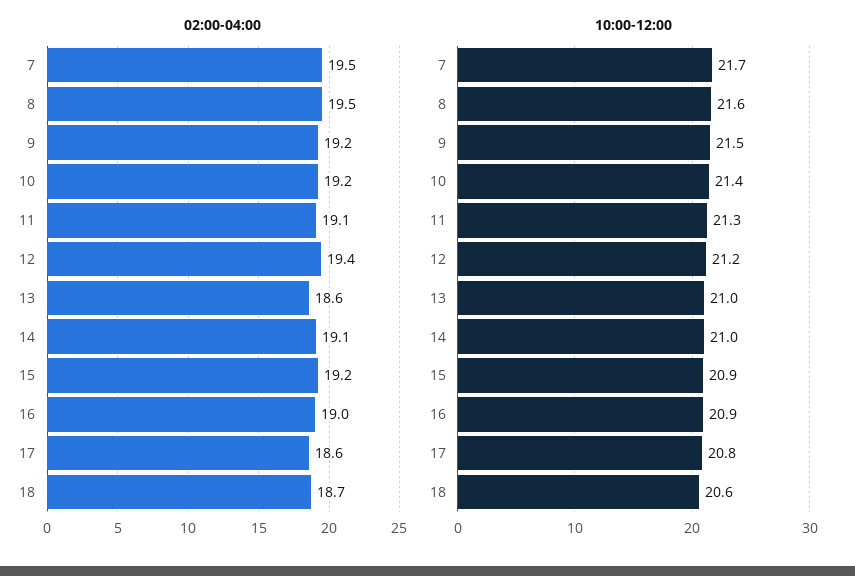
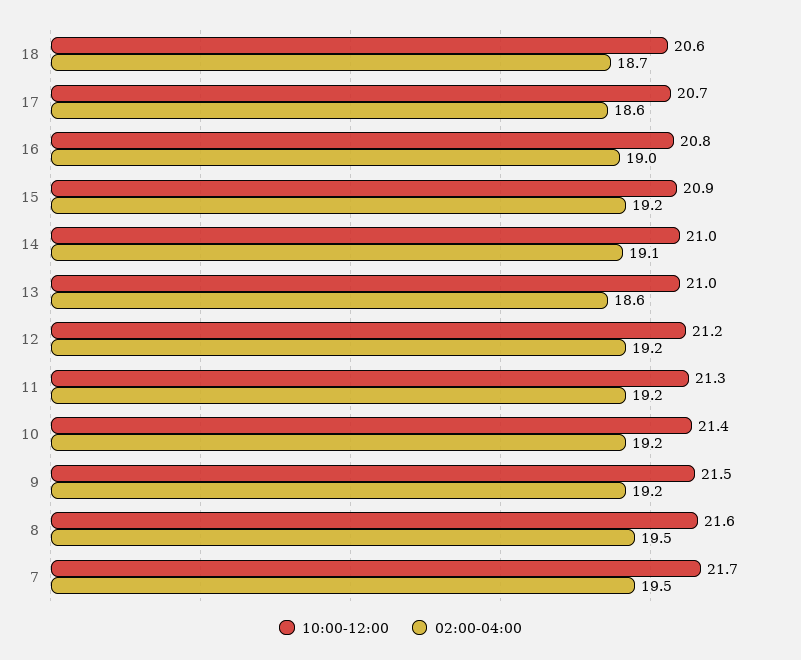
02:00-04:00, 11: 19.1 -> 19.2
02:00-04:00, 12: 19.4 -> 19.2
10:00-12:00, 16: 20.9 -> 20.8
10:00-12:00, 17: 20.8 -> 20.7

